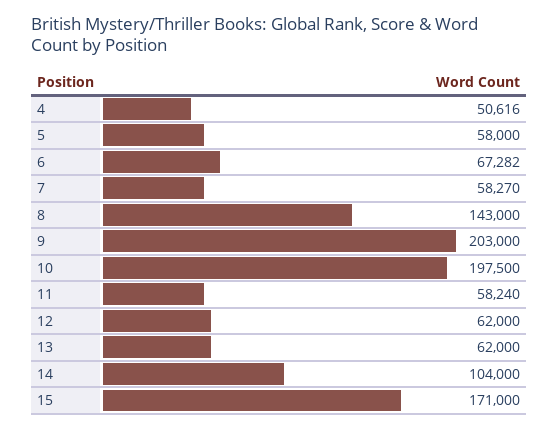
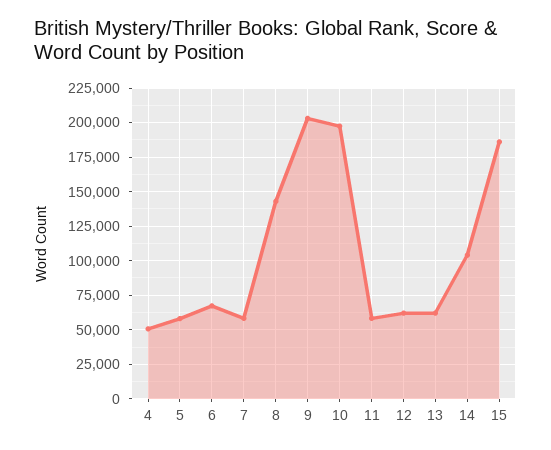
15: 171000 -> 185000

